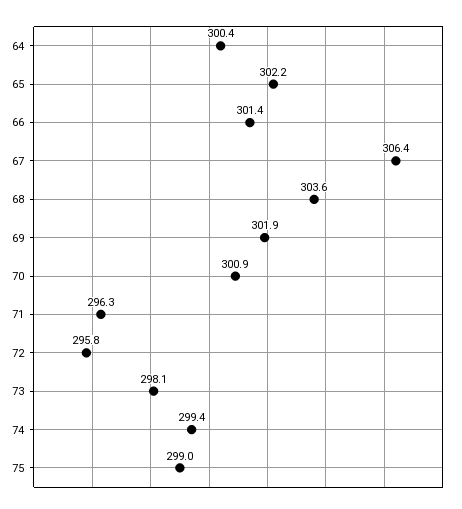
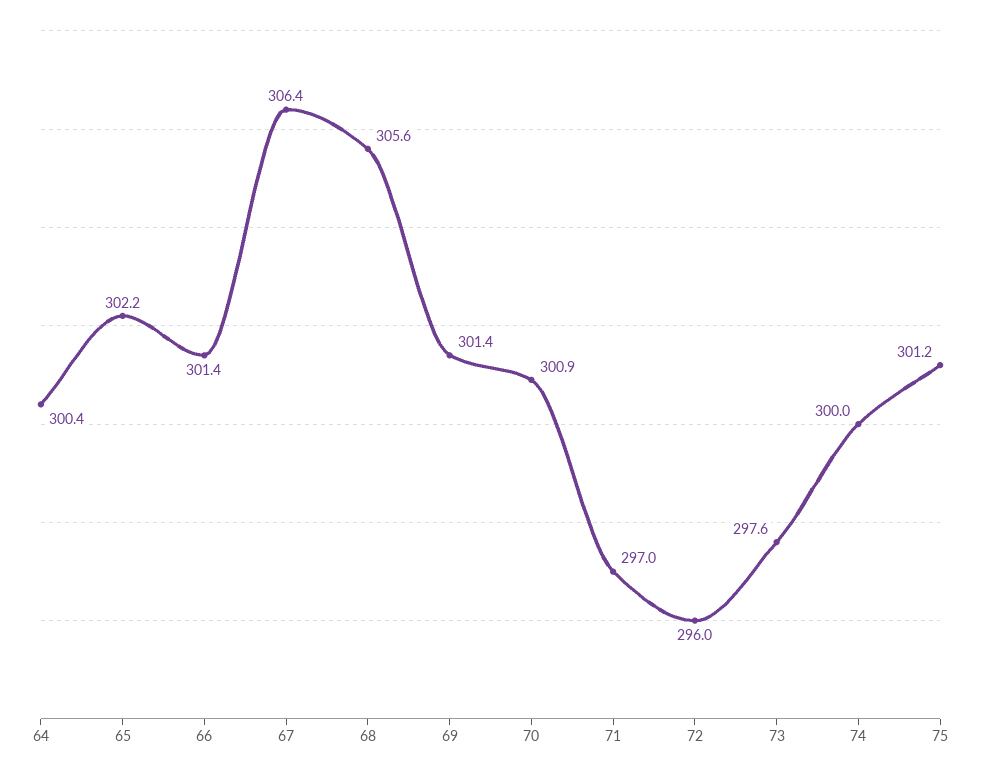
68: 303.6 -> 305.6
69: 301.9 -> 301.4
71: 296.3 -> 297
72: 295.8 -> 296
73: 298.1 -> 297.6
74: 299.4 -> 300
75: 299 -> 301.2

